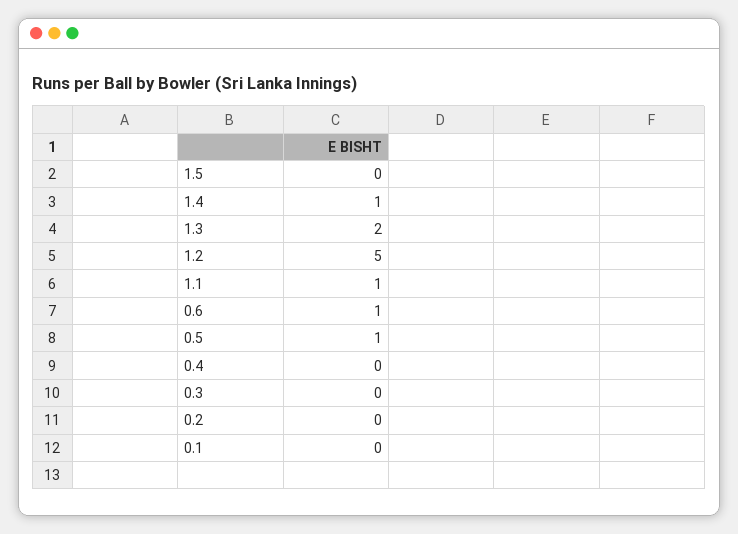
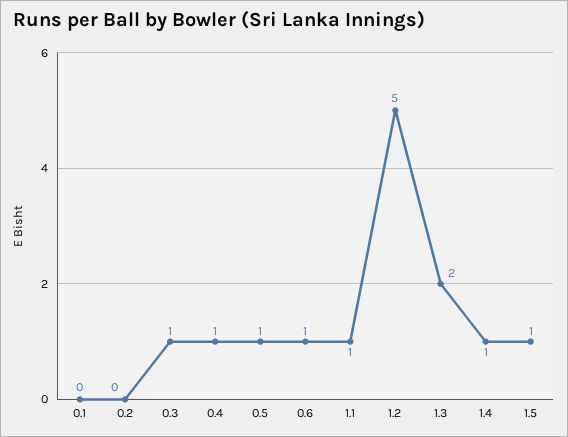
1.5: 0 -> 1
0.4: 0 -> 1
0.3: 0 -> 1

